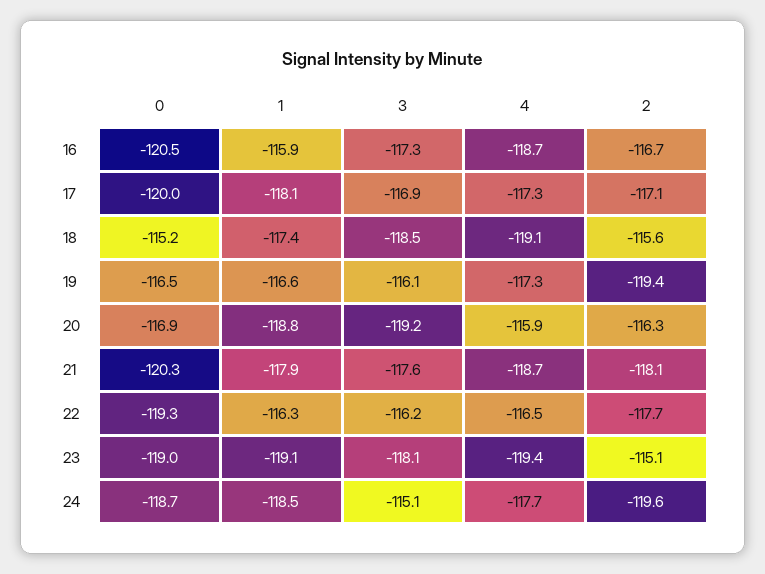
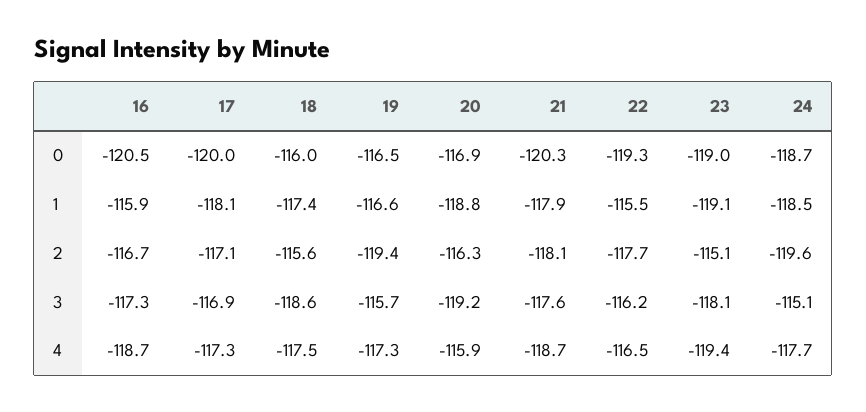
0, 18: -115.2 -> -116
3, 18: -118.5 -> -118.6
4, 18: -119.1 -> -117.5
3, 19: -116.1 -> -115.7
1, 22: -116.3 -> -115.5

